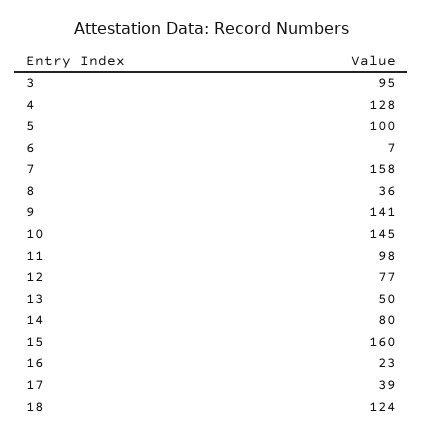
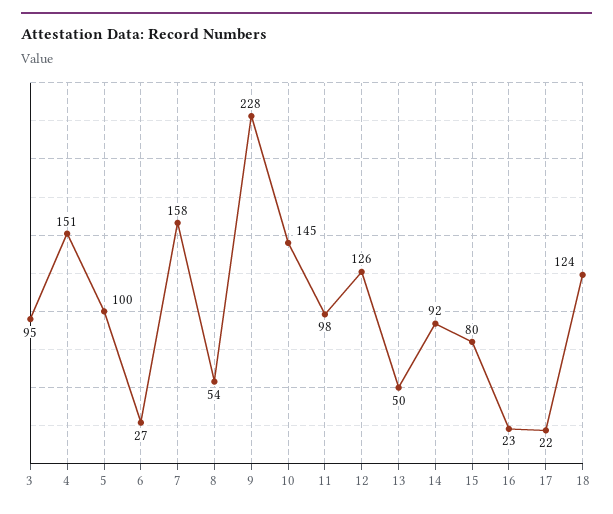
4: 128 -> 151
6: 7 -> 27
8: 36 -> 54
9: 141 -> 228
12: 77 -> 126
14: 80 -> 92
15: 160 -> 80
17: 39 -> 22

